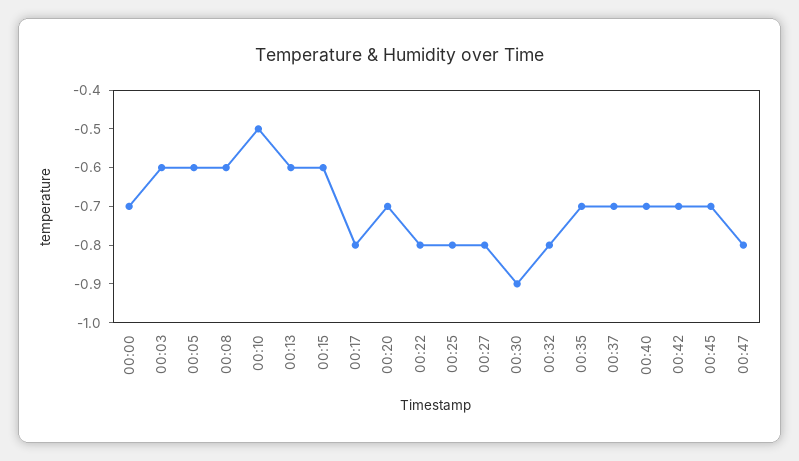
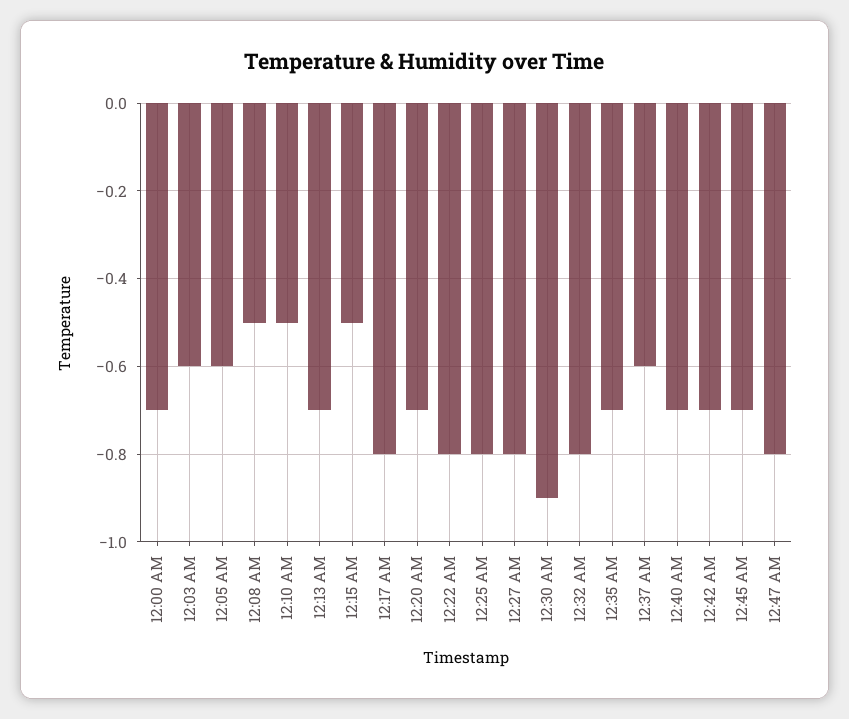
00:08: -0.6 -> -0.5
00:13: -0.6 -> -0.7
00:15: -0.6 -> -0.5
00:37: -0.7 -> -0.6

